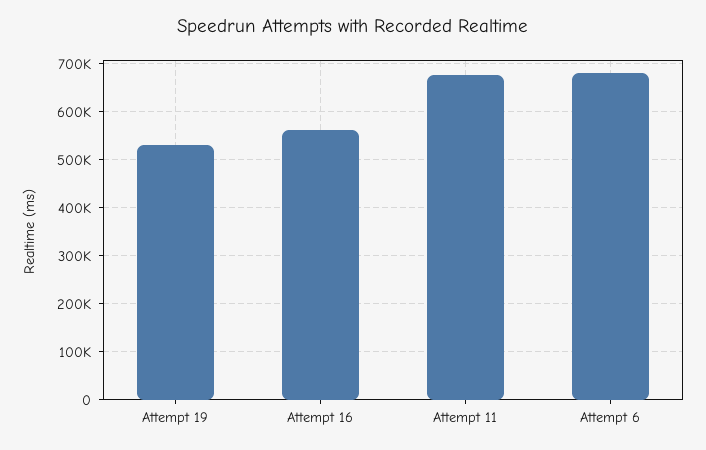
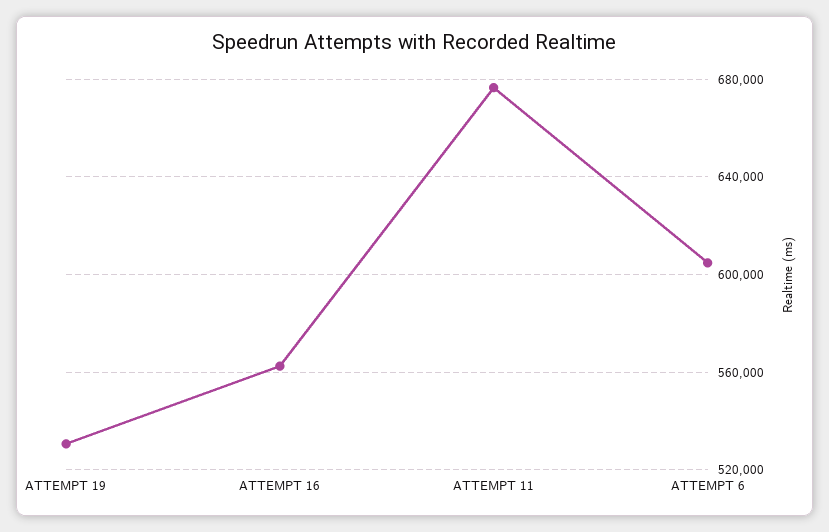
Attempt 6: 680000 -> 605000

